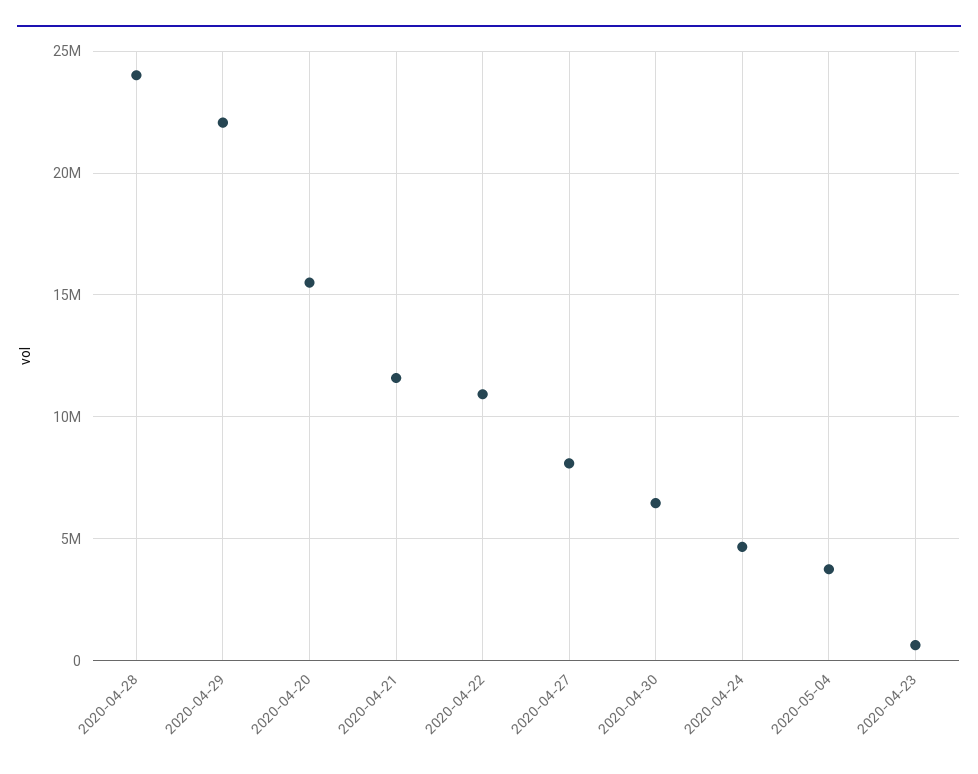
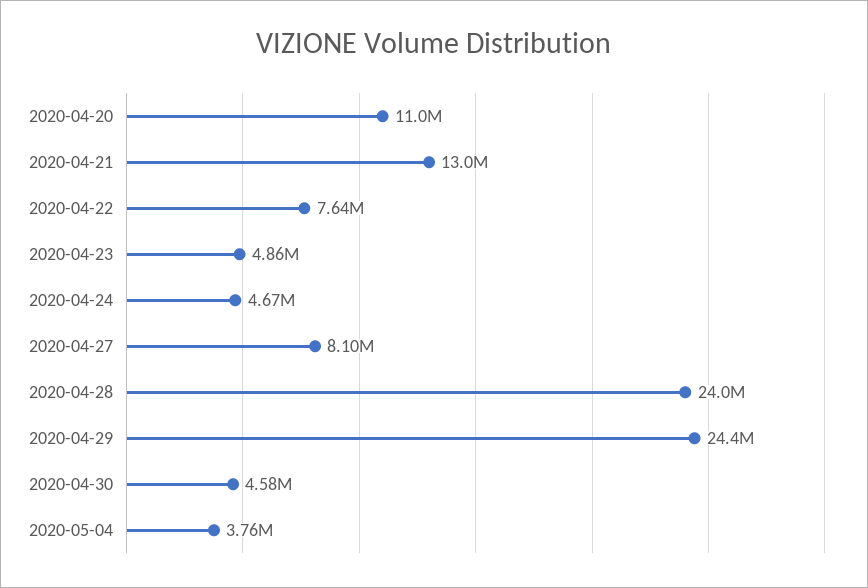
2020-04-29: 22000000 -> 24400000
2020-04-20: 15500000 -> 11000000
2020-04-21: 11500000 -> 13000000
2020-04-22: 11000000 -> 7640000
2020-04-30: 6500000 -> 4580000
2020-04-23: 500000 -> 4860000

